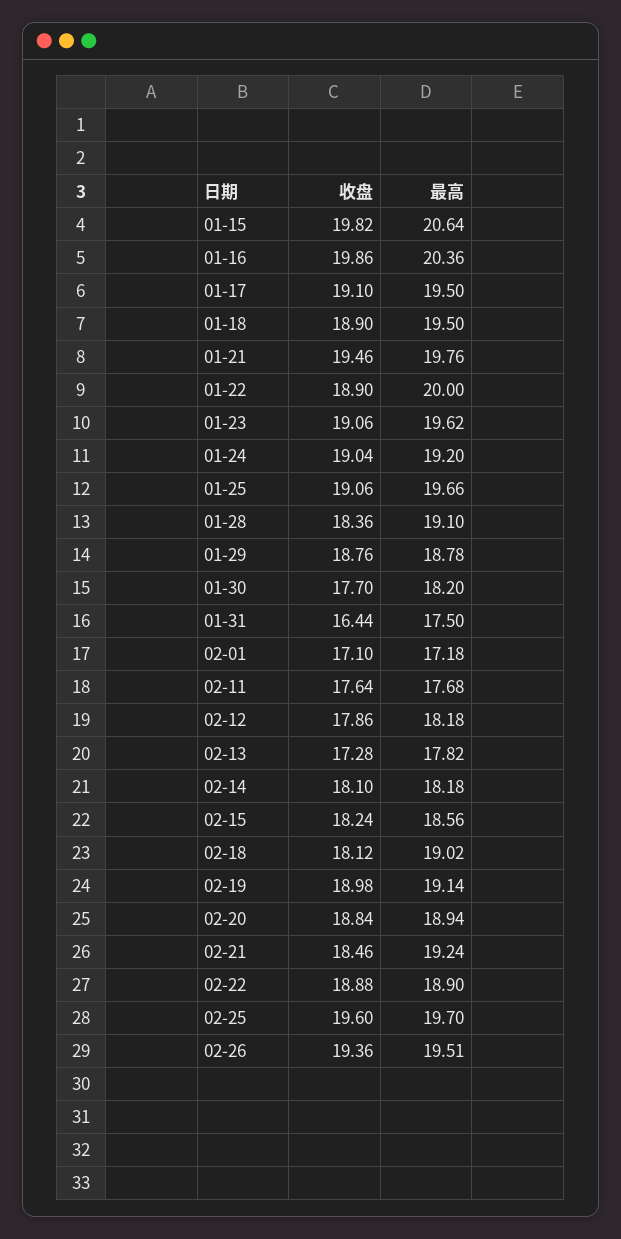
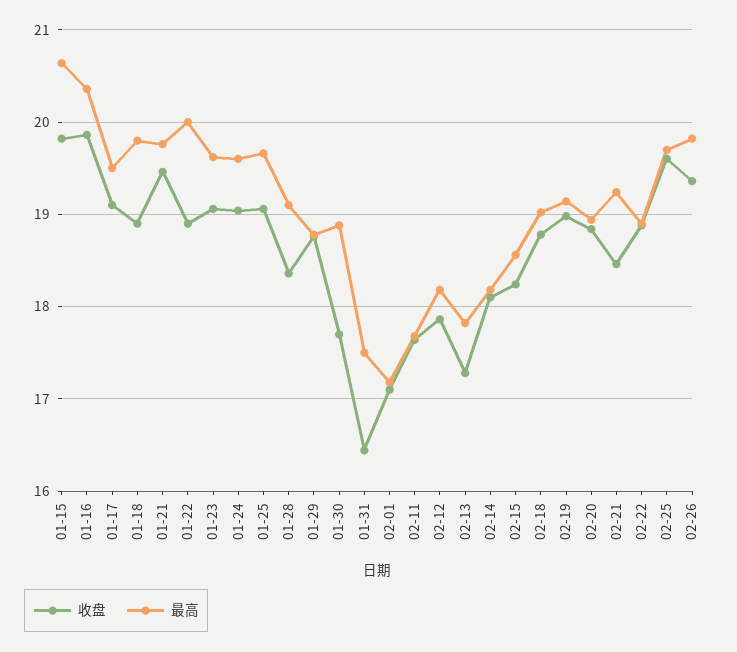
最高, 01-18: 19.5 -> 19.8
最高, 01-24: 19.2 -> 19.6
最高, 01-30: 18.2 -> 18.9
收盘, 02-18: 18.12 -> 18.8
最高, 02-26: 19.51 -> 19.8

